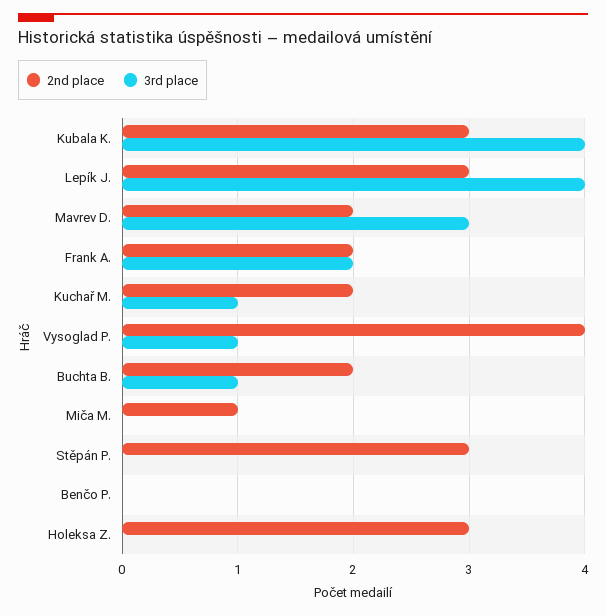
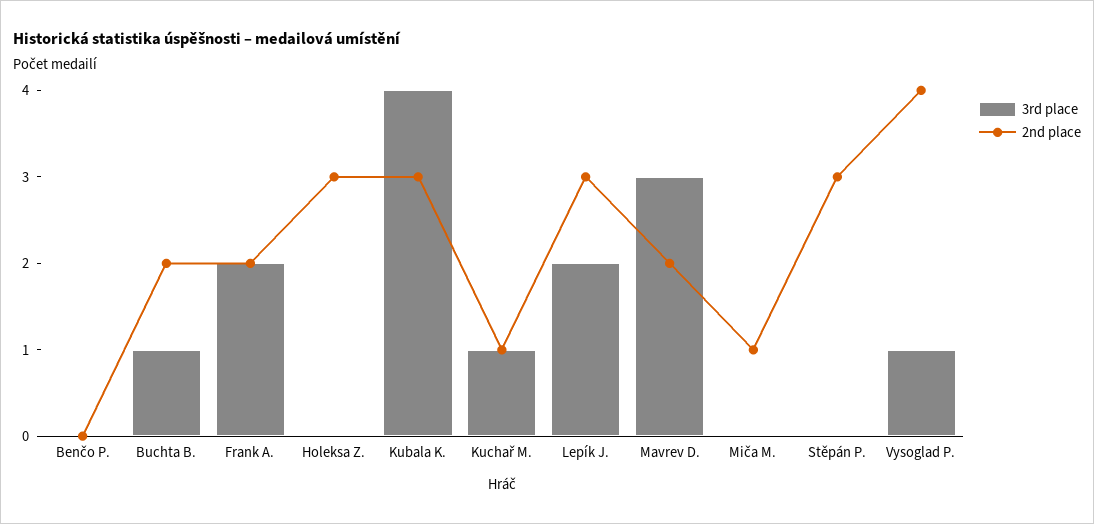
3rd place, Lepík J.: 4 -> 2
2nd place, Kuchař M.: 2 -> 1

